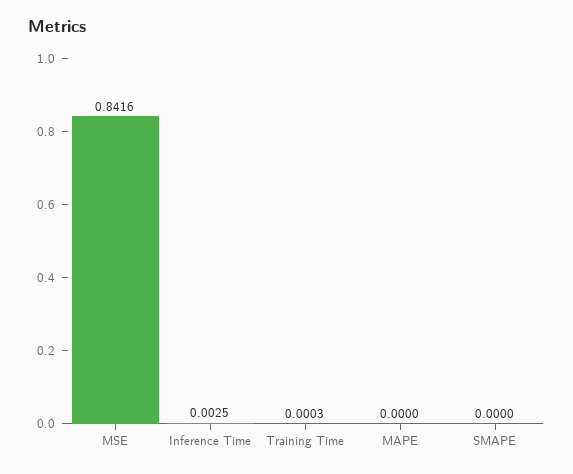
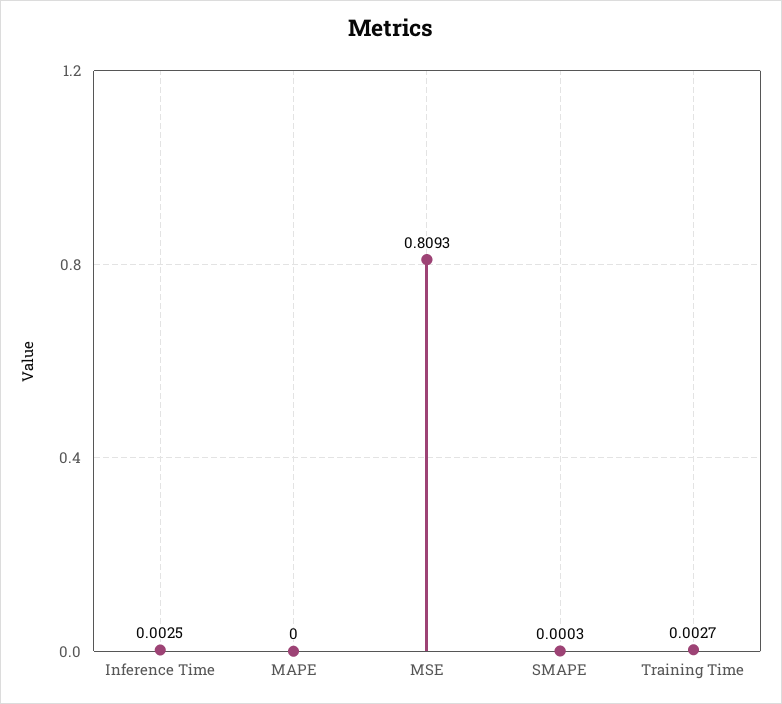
MSE: 0.8416 -> 0.8093
Training Time: 0.0003 -> 0.0027
SMAPE: 0 -> 0.0003

